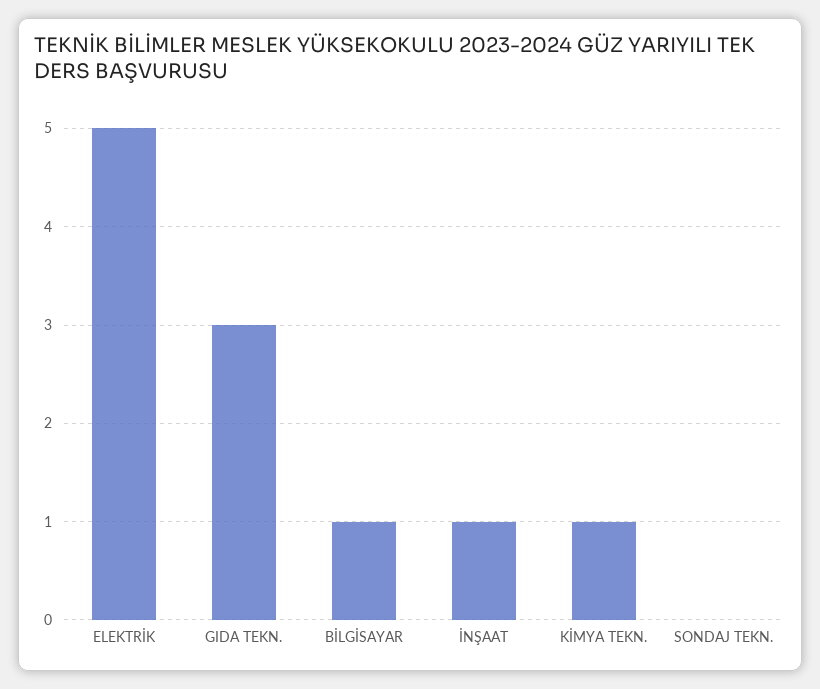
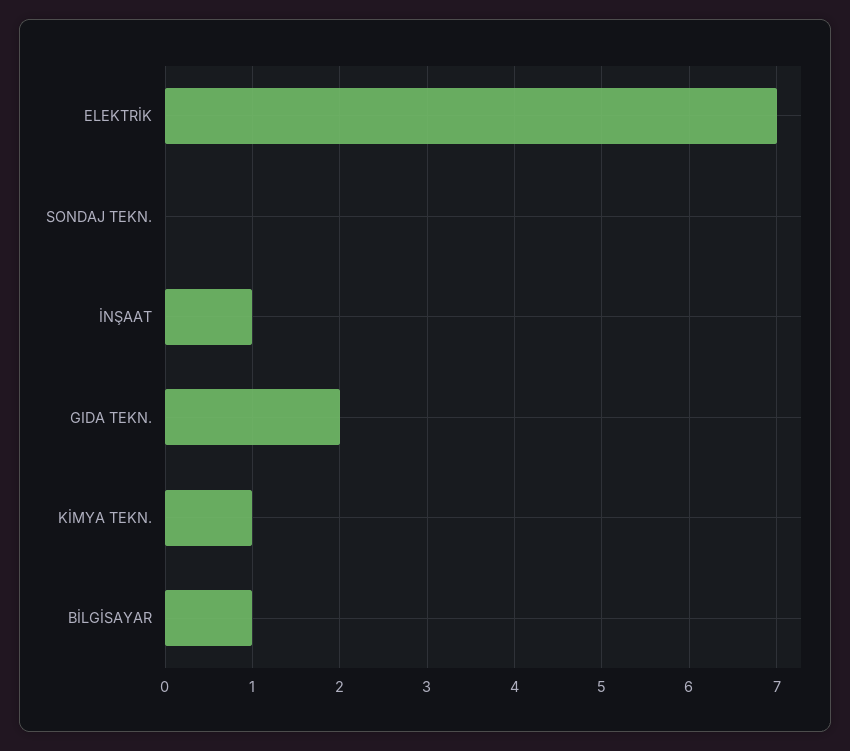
ELEKTRİK: 5 -> 7
GIDA TEKN.: 3 -> 2

